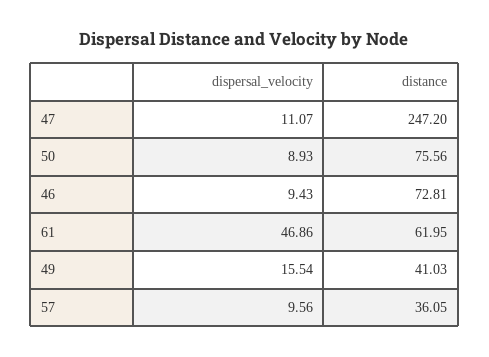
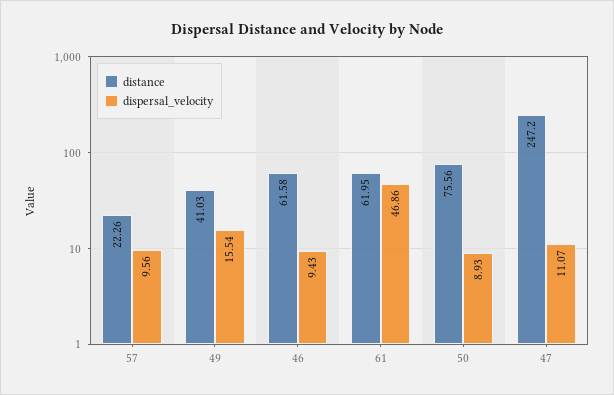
distance, 46: 72.81 -> 61.58
distance, 57: 36.05 -> 22.26

